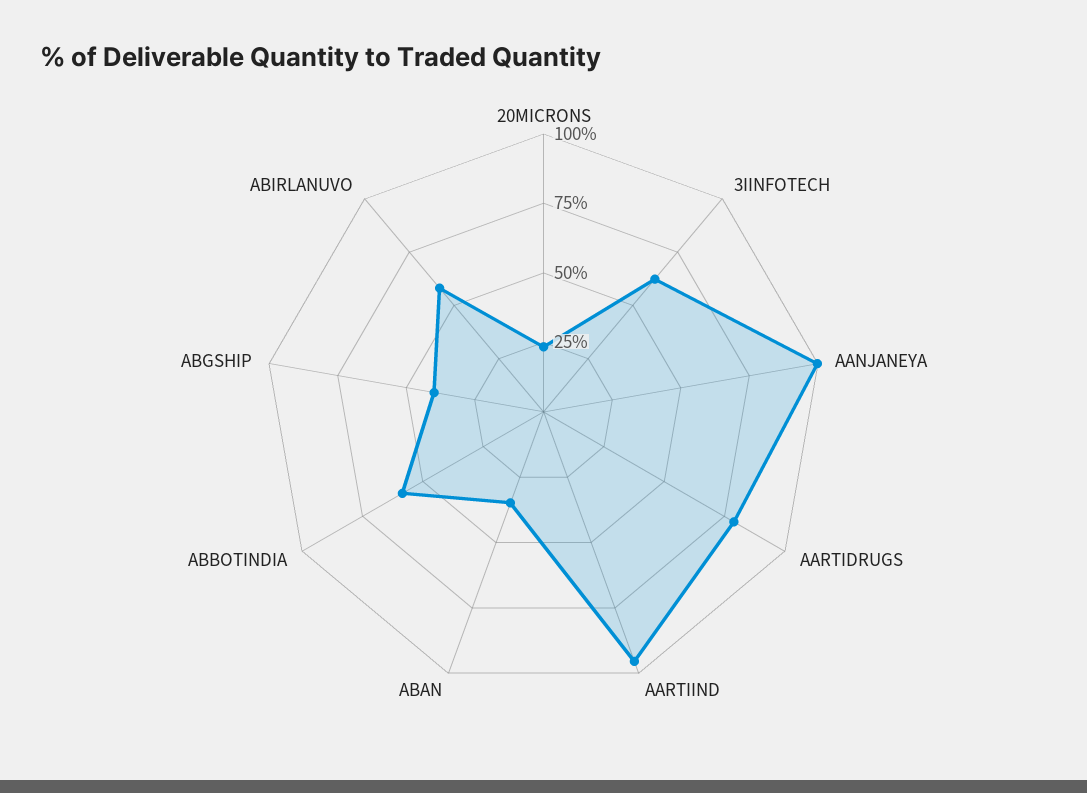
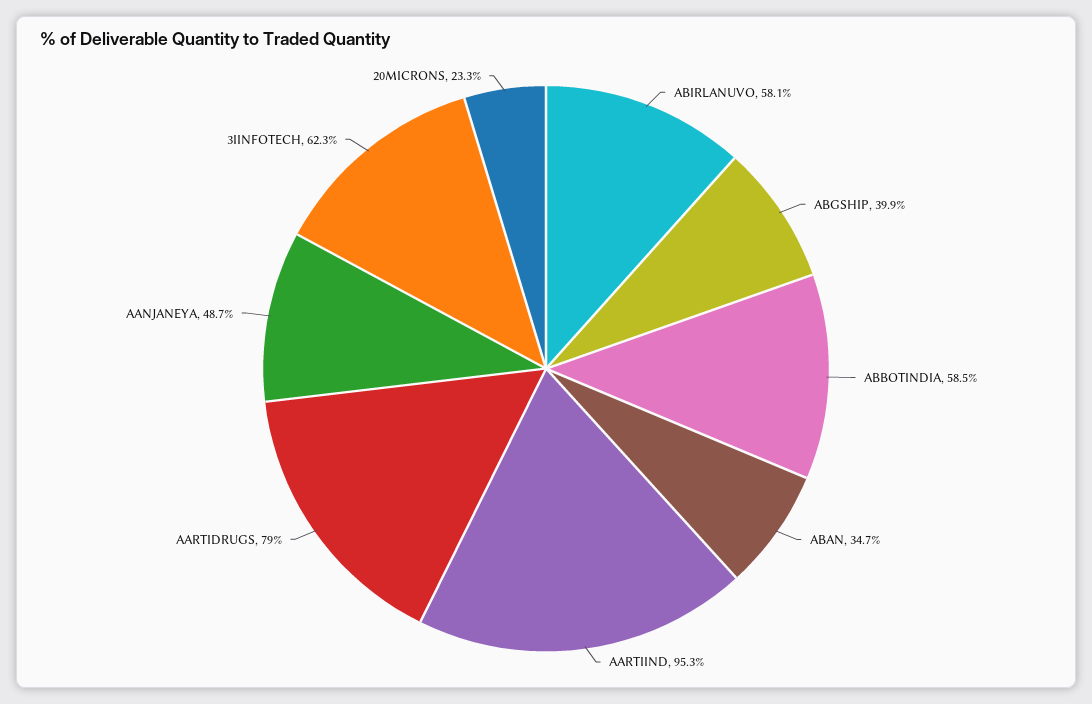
AANJANEYA: 100 -> 48.7

